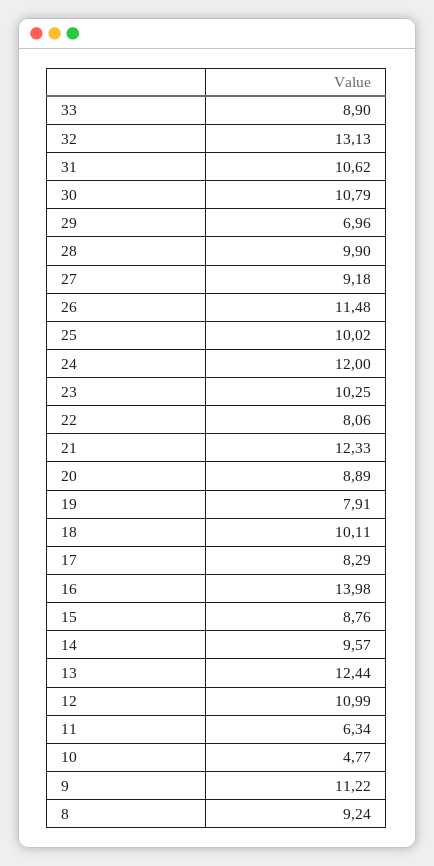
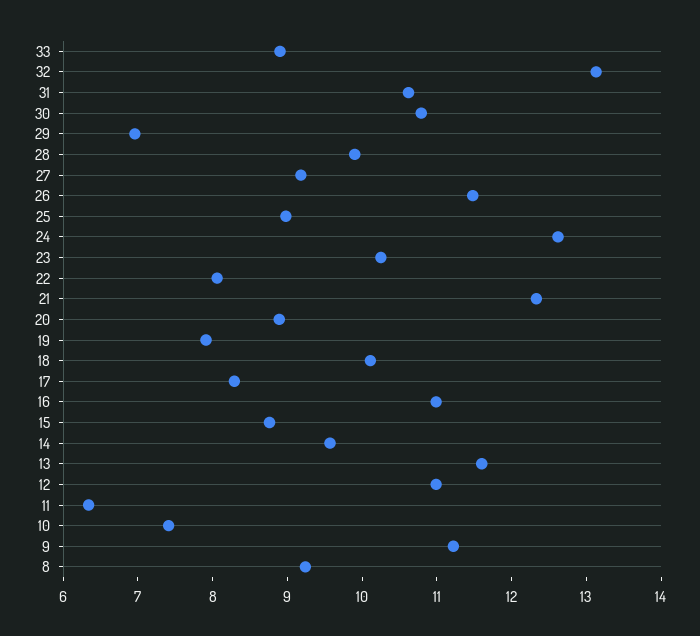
25: 10.02 -> 9
24: 12 -> 12.6
16: 13.98 -> 11
13: 12.44 -> 11.6
10: 4.77 -> 7.4

